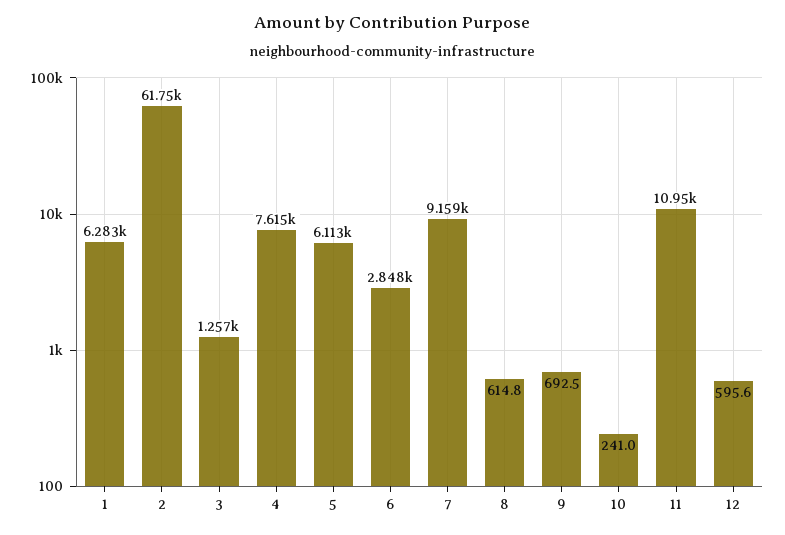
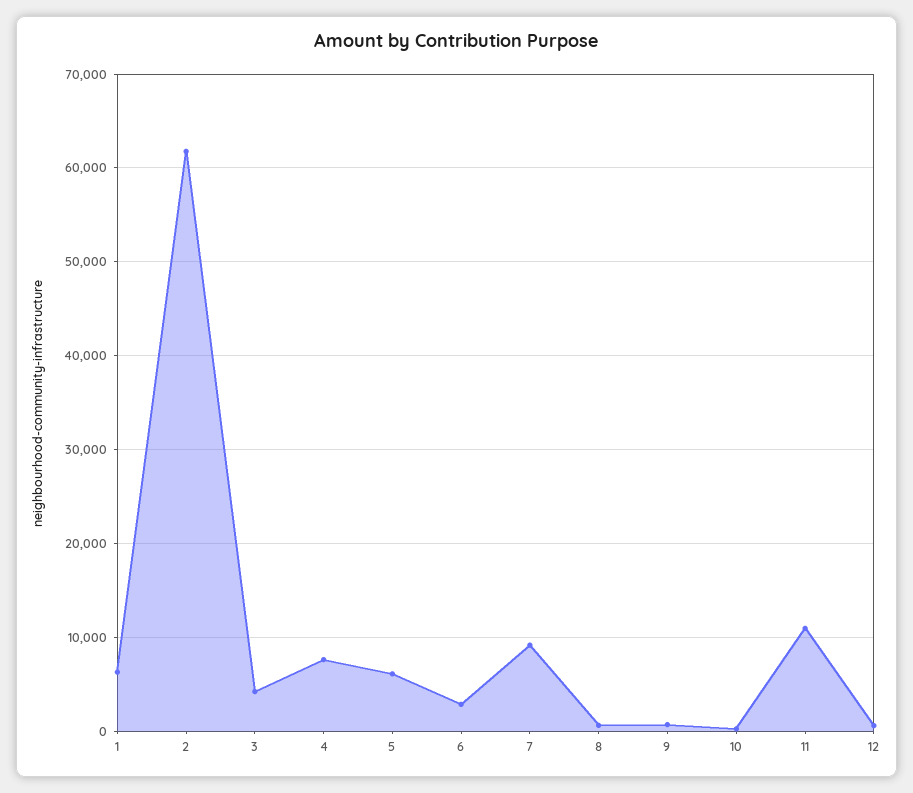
3: 1257 -> 4000

